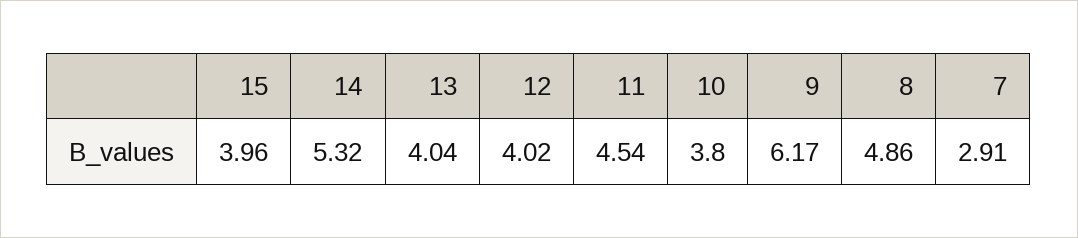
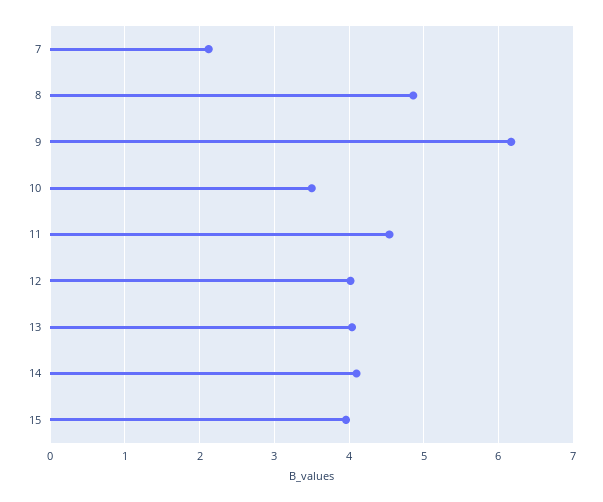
14: 5.32 -> 4.1
10: 3.8 -> 3.5
7: 2.91 -> 2.1

